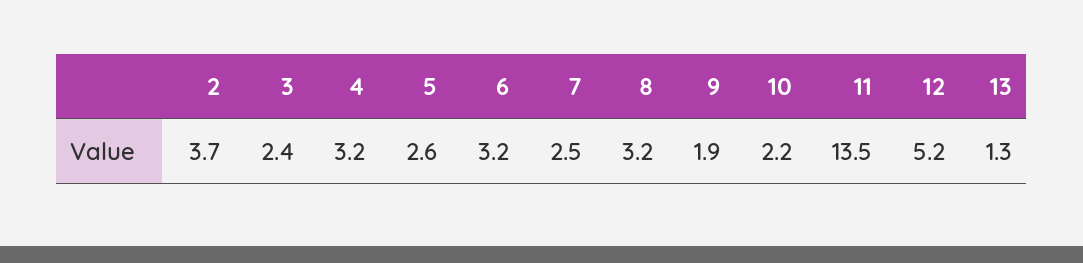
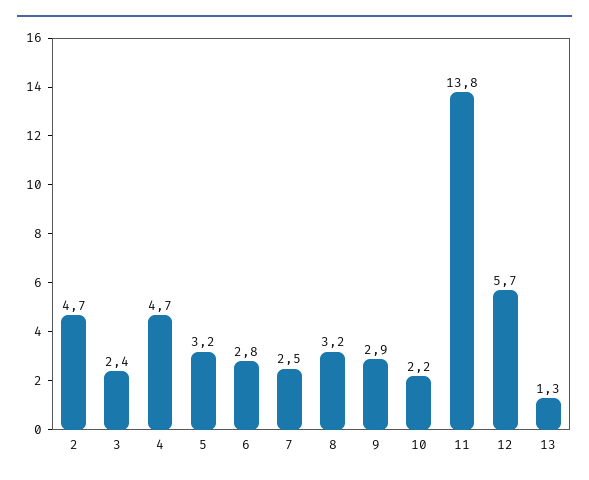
2: 3.7 -> 4.7
4: 3.2 -> 4.7
5: 2.6 -> 3.2
6: 3.2 -> 2.8
9: 1.9 -> 2.9
11: 13.5 -> 13.8
12: 5.2 -> 5.7

